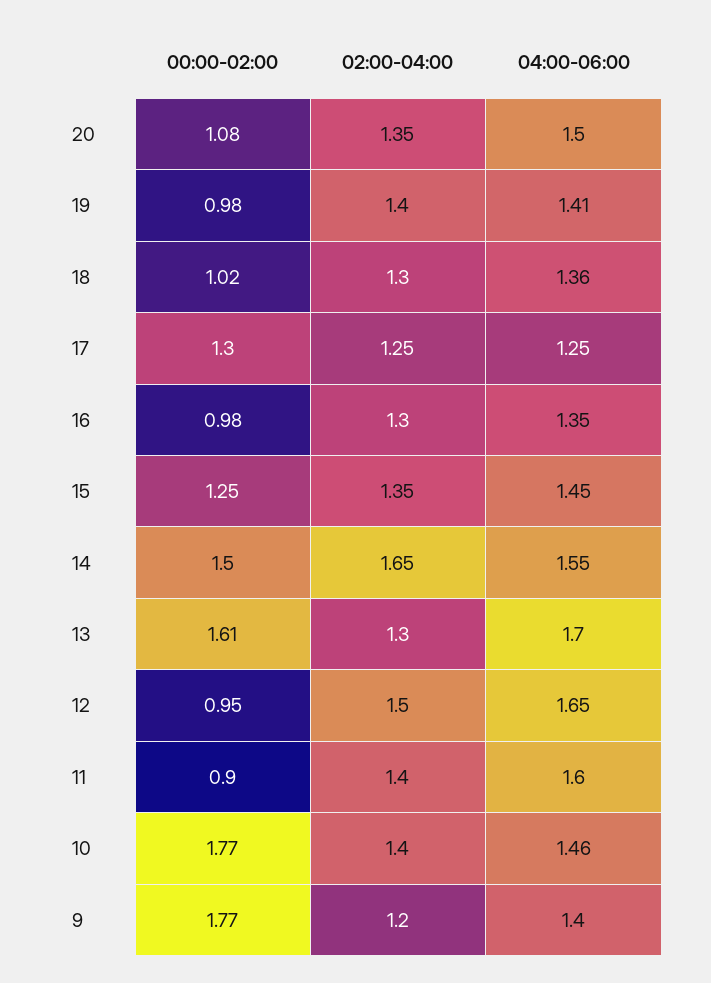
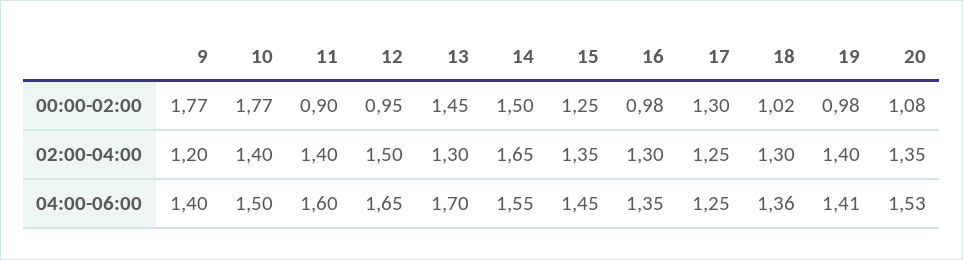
04:00-06:00, 20: 1.5 -> 1.53
00:00-02:00, 13: 1.61 -> 1.45
04:00-06:00, 10: 1.46 -> 1.5

